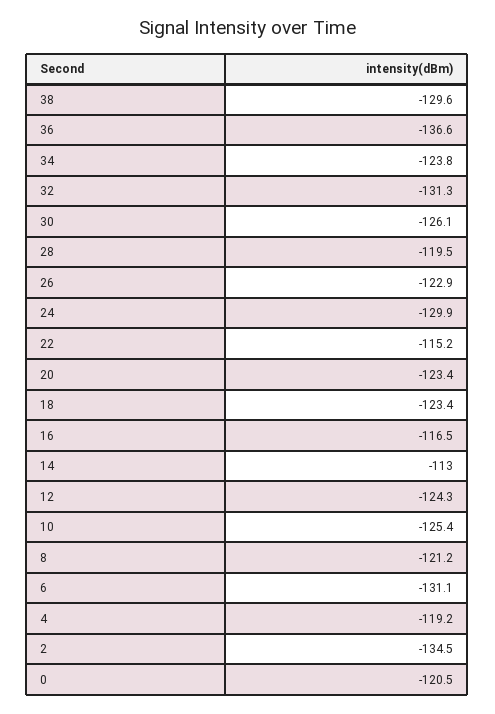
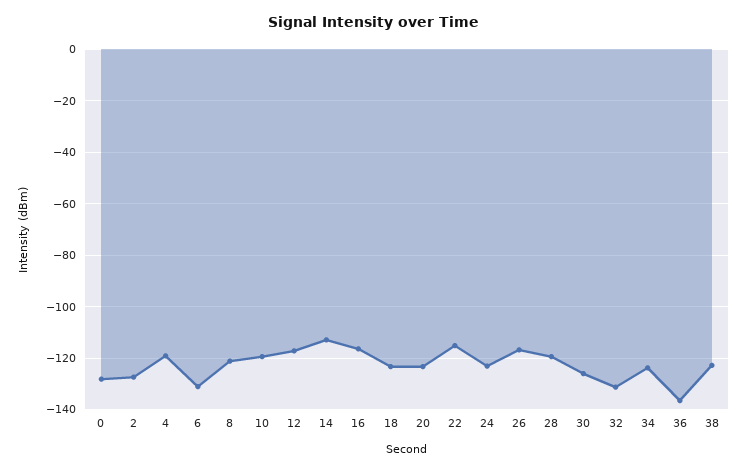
38: -129.6 -> -122.5
26: -122.9 -> -117.5
24: -129.9 -> -122.5
12: -124.3 -> -117.5
10: -125.4 -> -120
2: -134.5 -> -127.5
0: -120.5 -> -127.5

